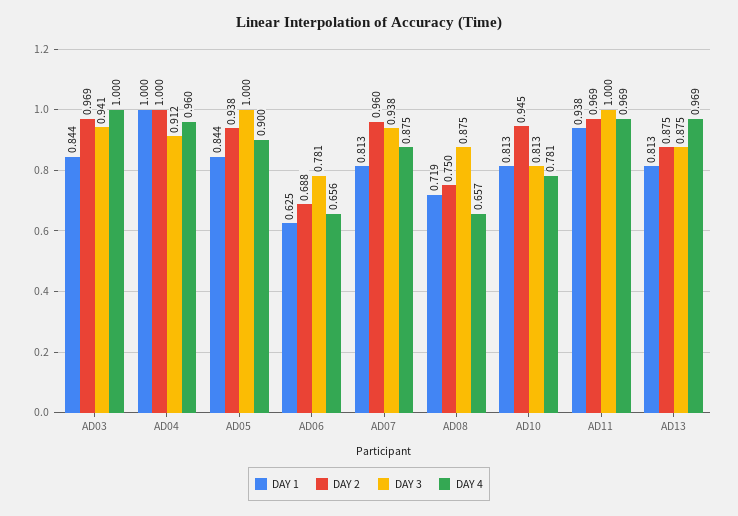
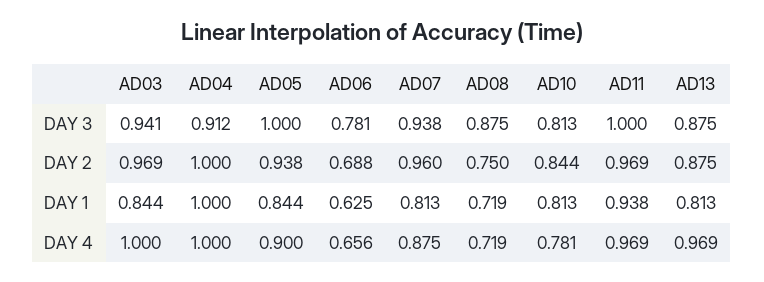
DAY 4, AD04: 0.96 -> 1
DAY 4, AD08: 0.657 -> 0.719
DAY 2, AD10: 0.945 -> 0.844

